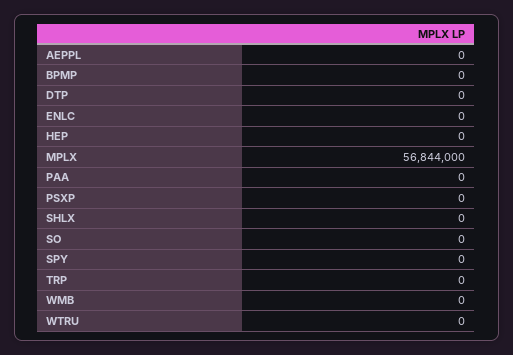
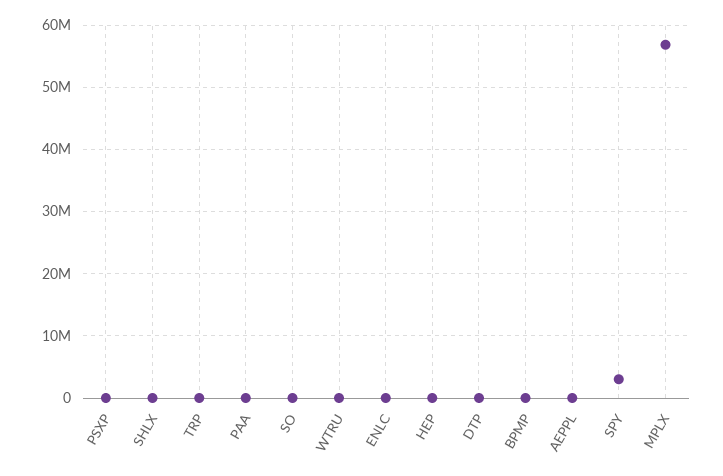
SPY: 0 -> 3000000
WMB: 0 -> none

